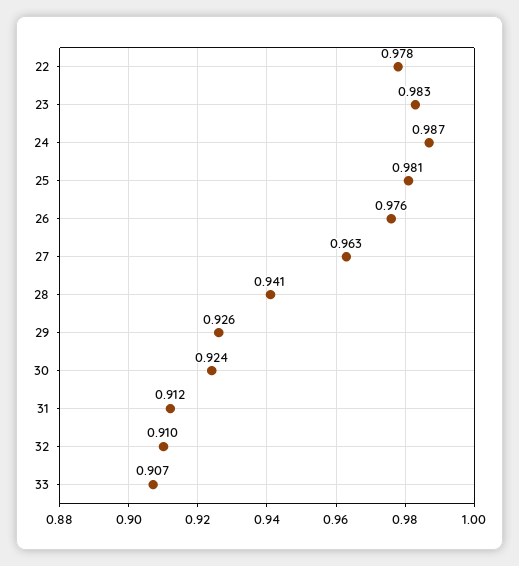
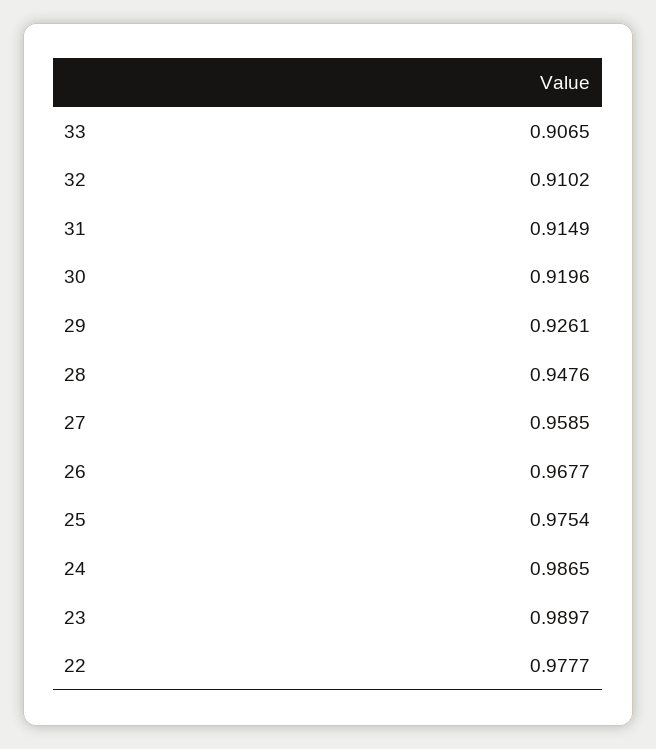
23: 0.983 -> 0.9897
25: 0.981 -> 0.9754
26: 0.976 -> 0.9677
27: 0.963 -> 0.9585
28: 0.941 -> 0.9476
30: 0.924 -> 0.9196
31: 0.912 -> 0.9149

